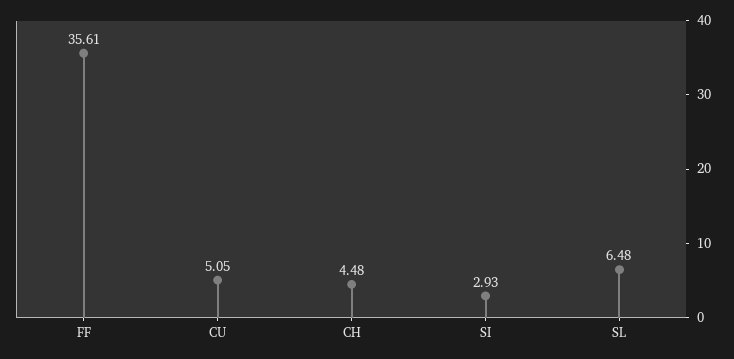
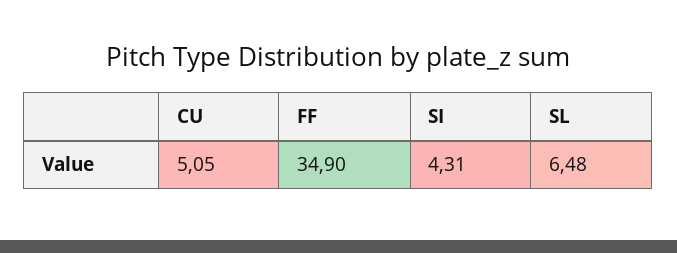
FF: 35.61 -> 34.9
CH: 4.48 -> none
SI: 2.93 -> 4.31

